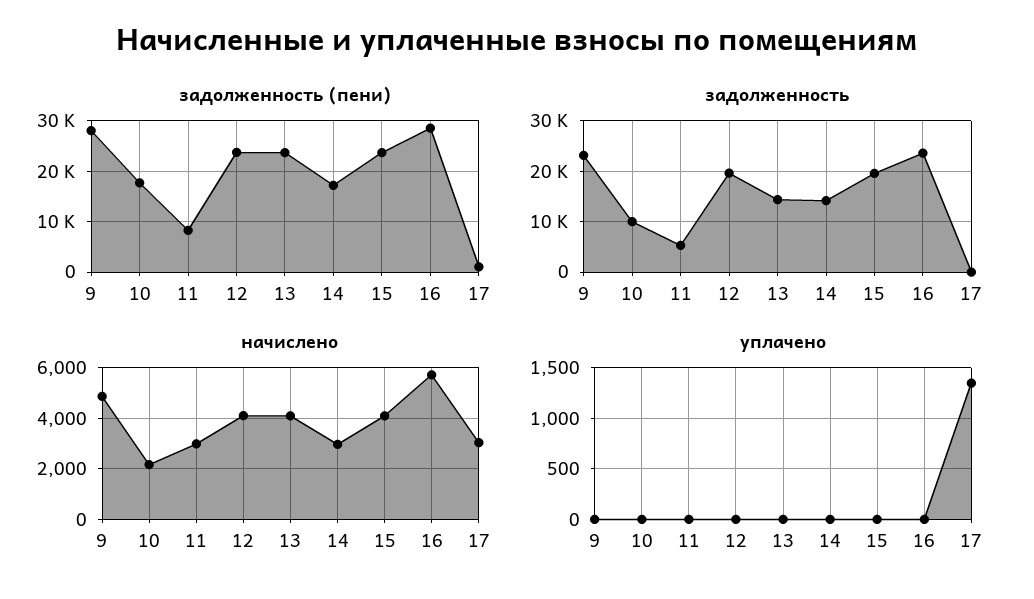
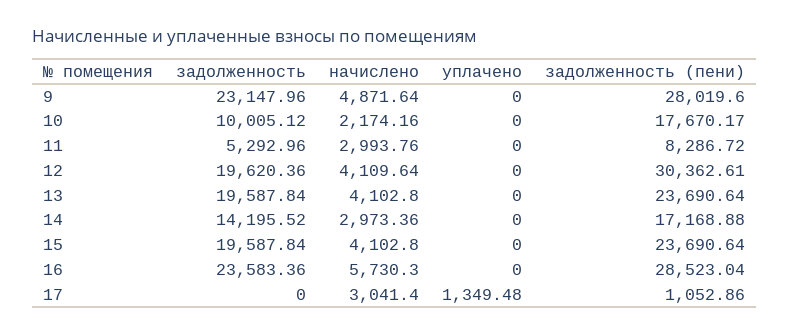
задолженность (пени), 12: 24000 -> 30362.61
задолженность, 13: 14000 -> 19587.84

